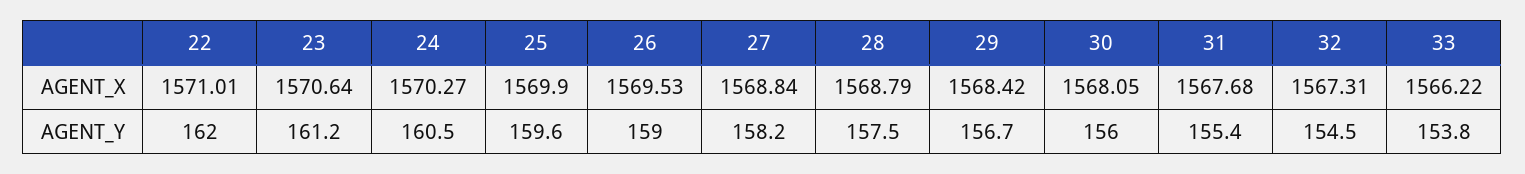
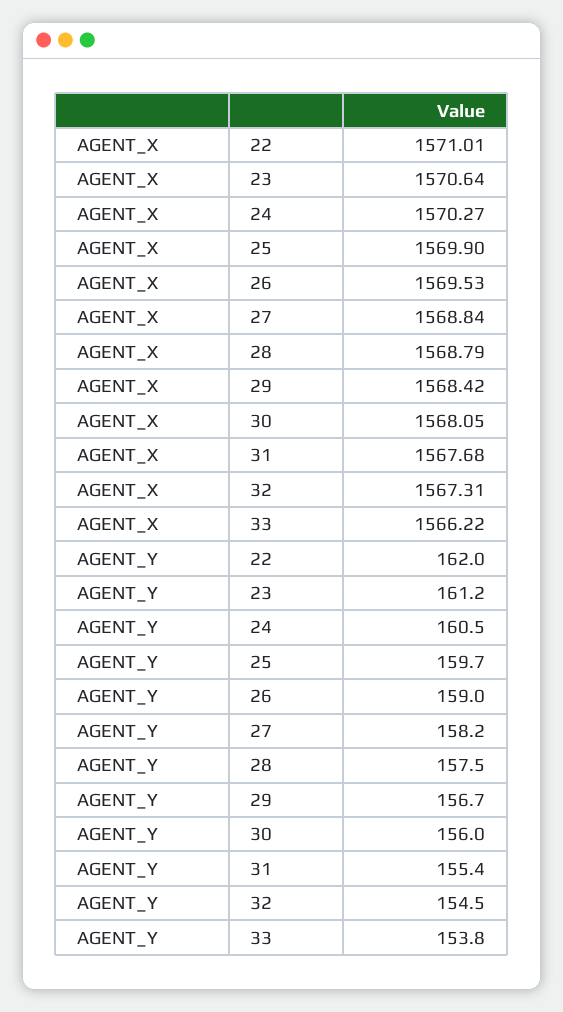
25, AGENT_Y: 159.6 -> 159.7

